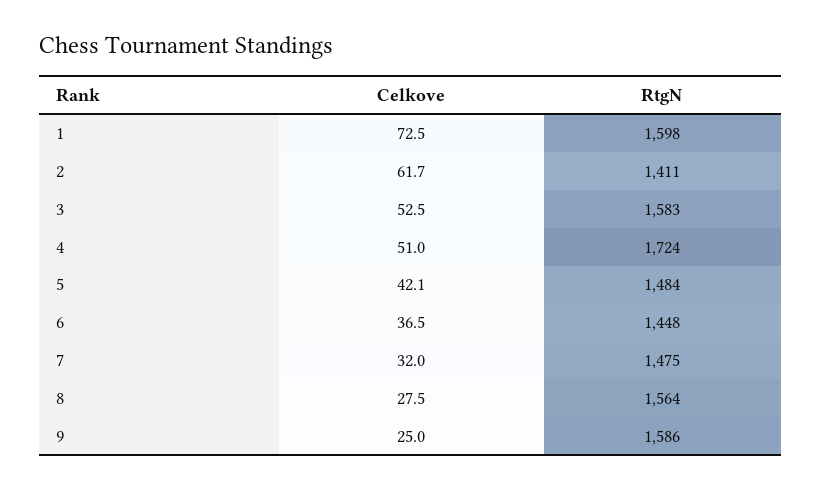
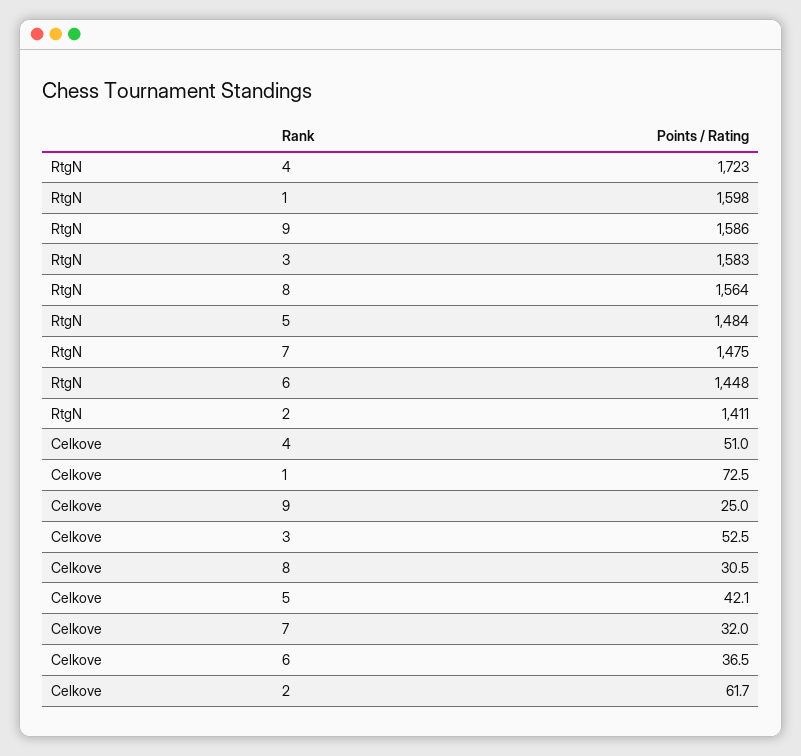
RtgN, 4: 1724 -> 1723
Celkove, 8: 27.5 -> 30.5

